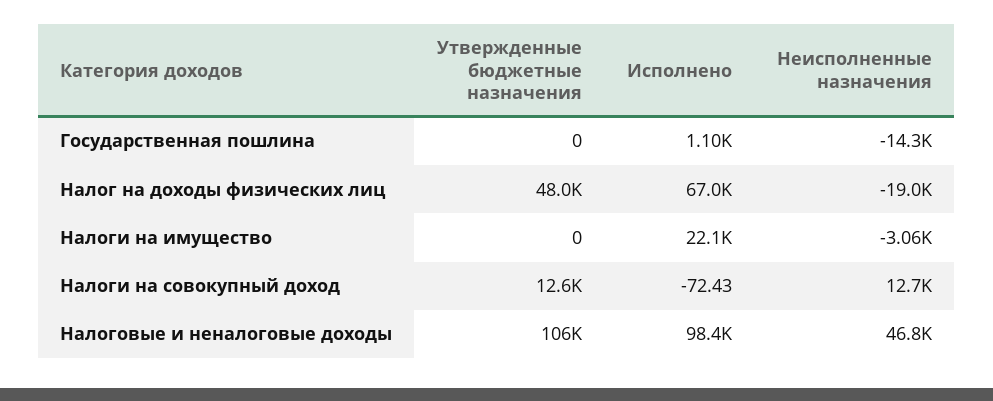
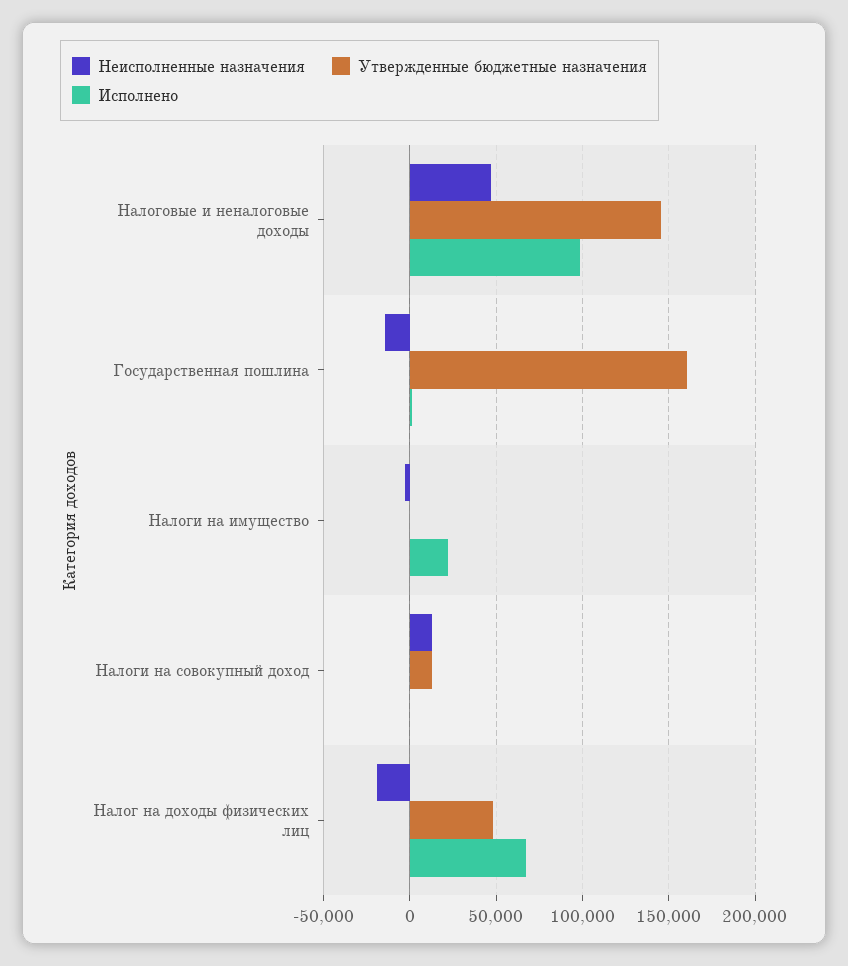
Утвержденные бюджетные назначения, Государственная пошлина: 0 -> 160000
Утвержденные бюджетные назначения, Налоговые и неналоговые доходы: 106000 -> 145000

